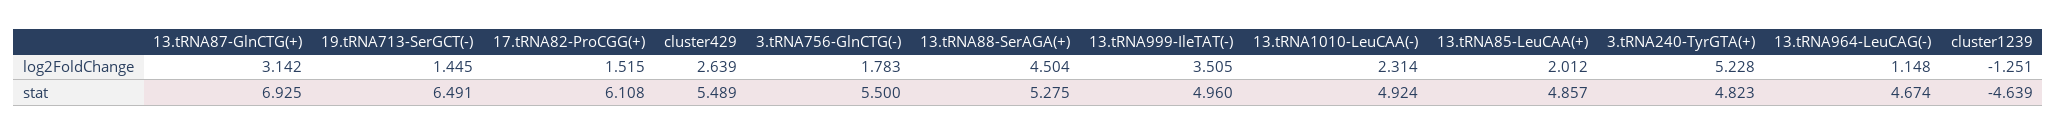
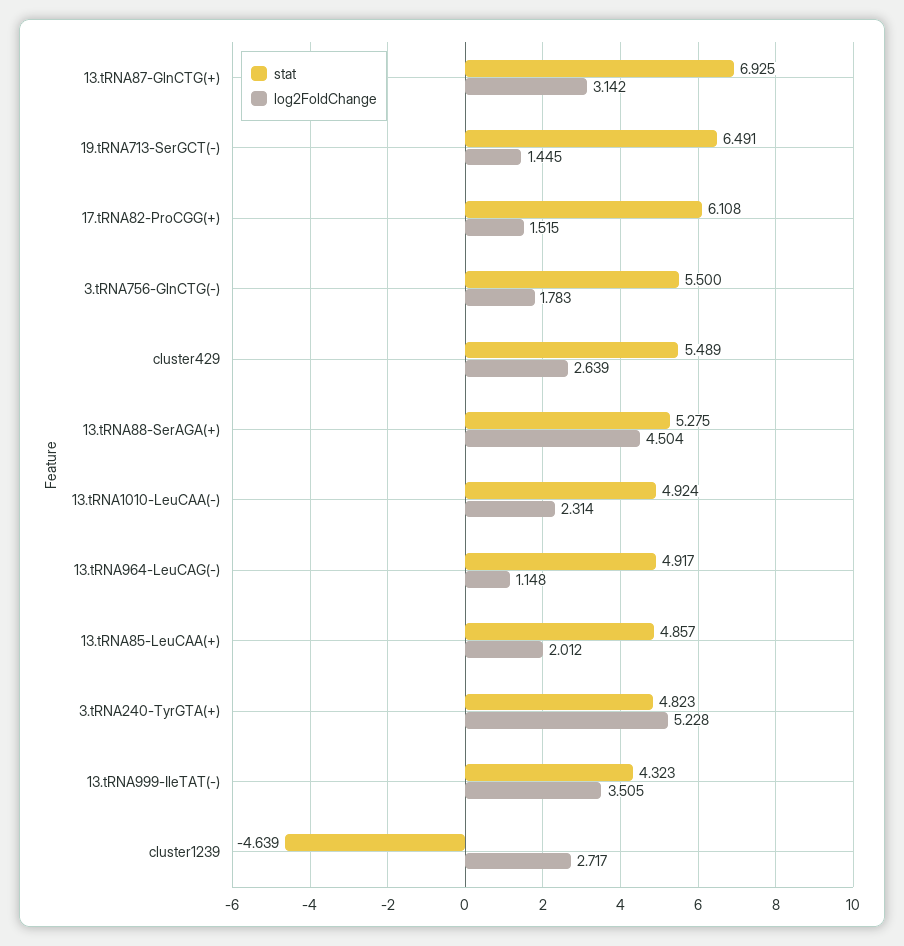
log2FoldChange, cluster1239: -1.251 -> 2.717
stat, 13.tRNA999-IleTAT(-): 4.96 -> 4.323
stat, 13.tRNA964-LeuCAG(-): 4.674 -> 4.917

